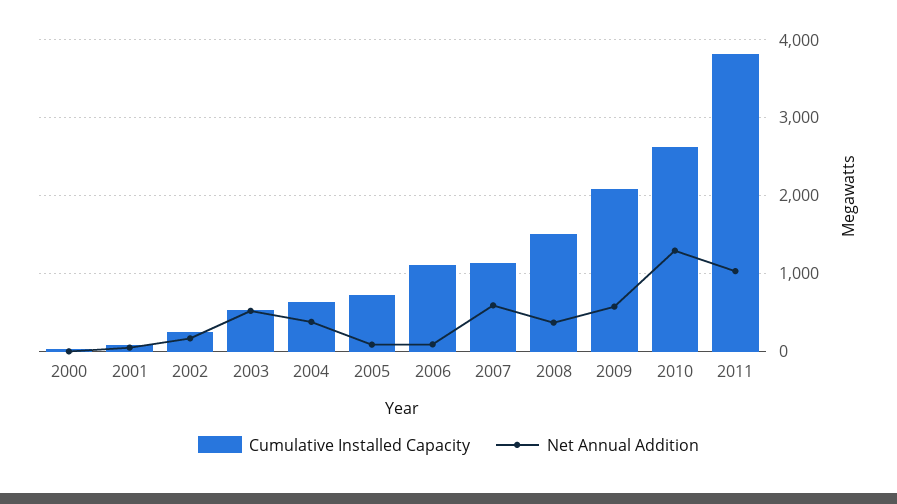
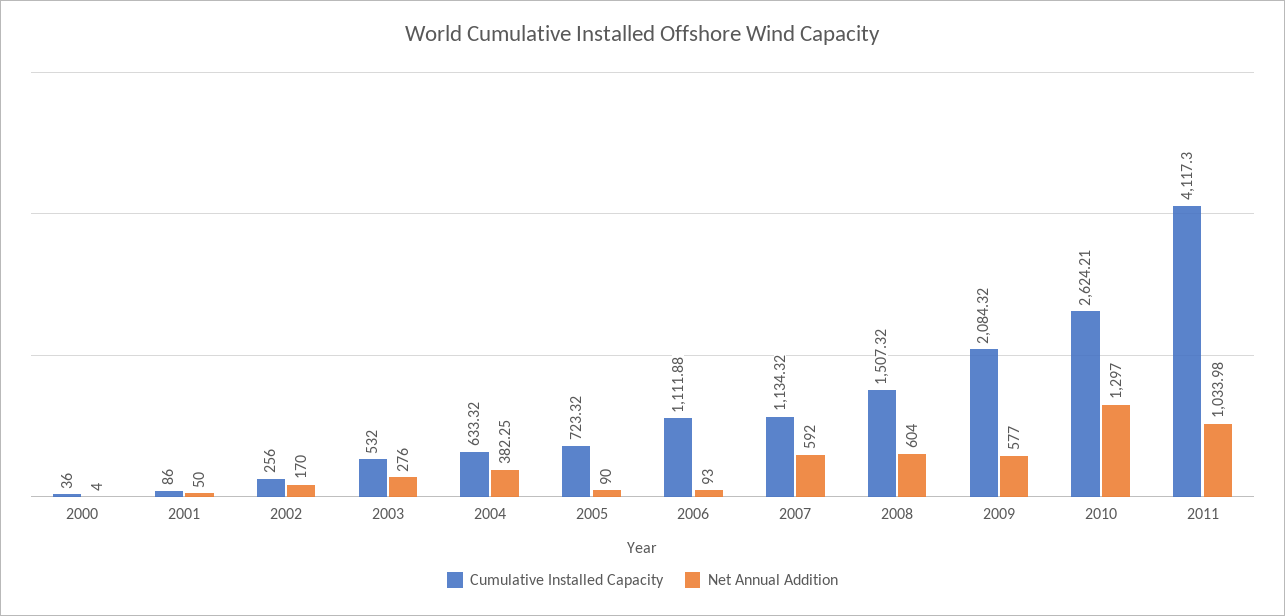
Net Annual Addition, 2003: 500 -> 276
Net Annual Addition, 2008: 400 -> 604
Cumulative Installed Capacity, 2011: 3800 -> 4117.3

